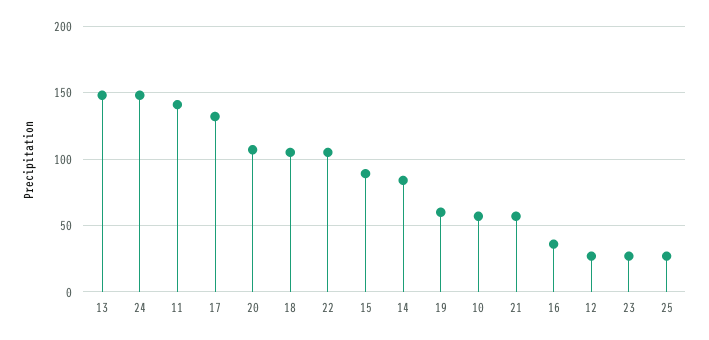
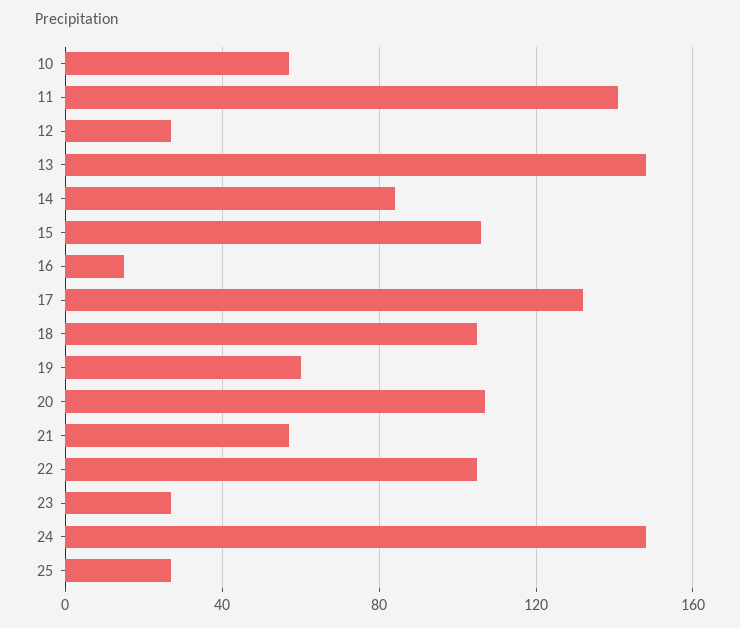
15: 90 -> 105
16: 35 -> 15

